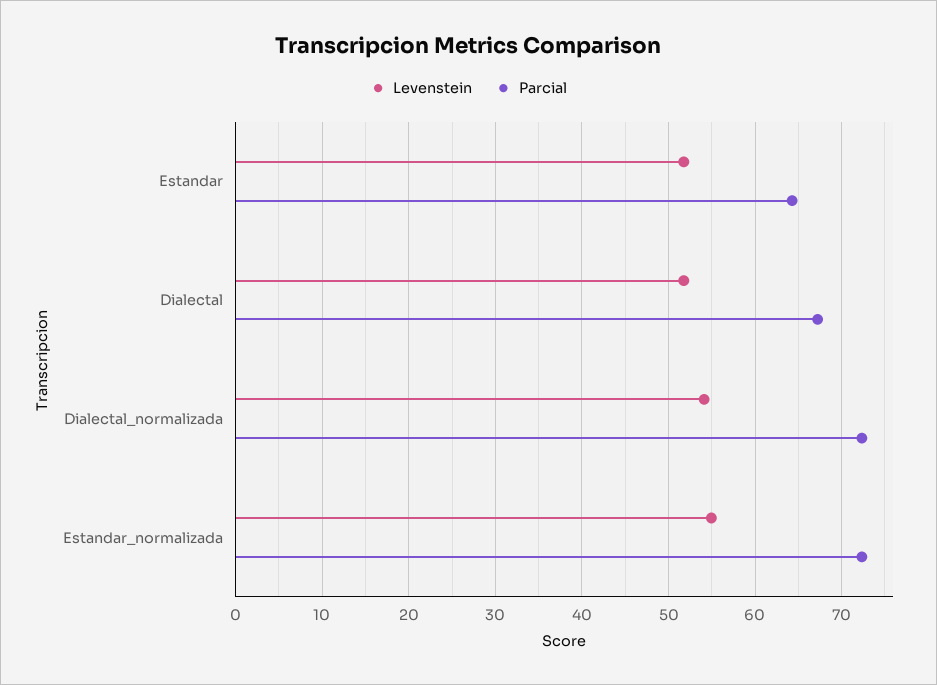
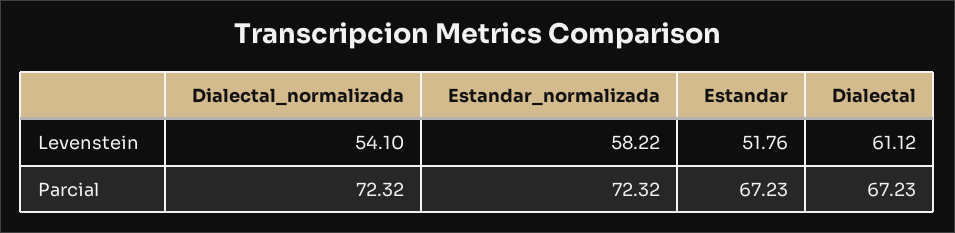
Parcial, Estandar: 64 -> 67.23
Levenstein, Dialectal: 52 -> 61.12
Levenstein, Estandar_normalizada: 55 -> 58.22

